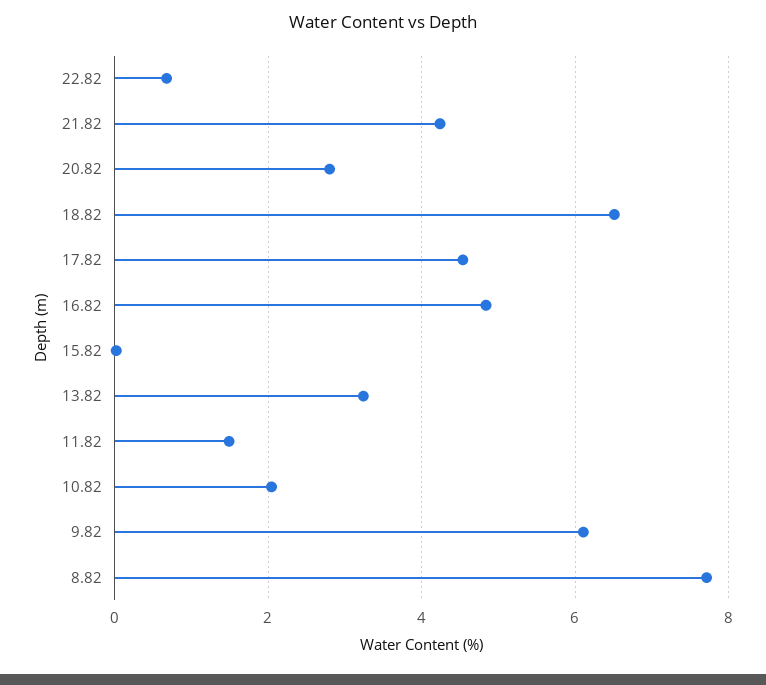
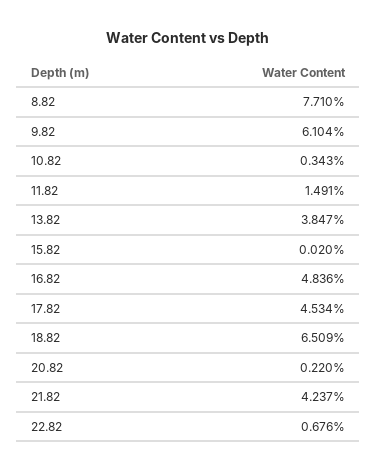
20.82: 2.8 -> 0.22
13.82: 3.2 -> 3.847
10.82: 2 -> 0.343

